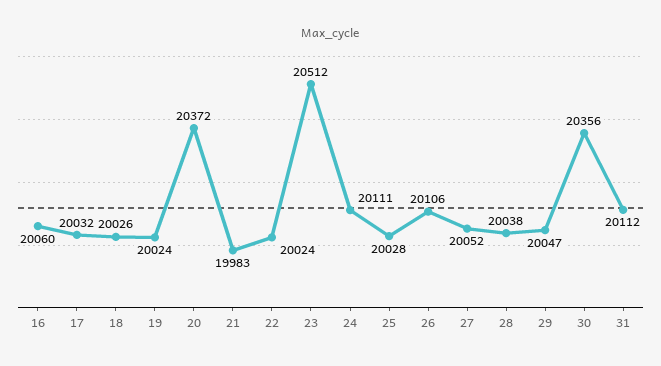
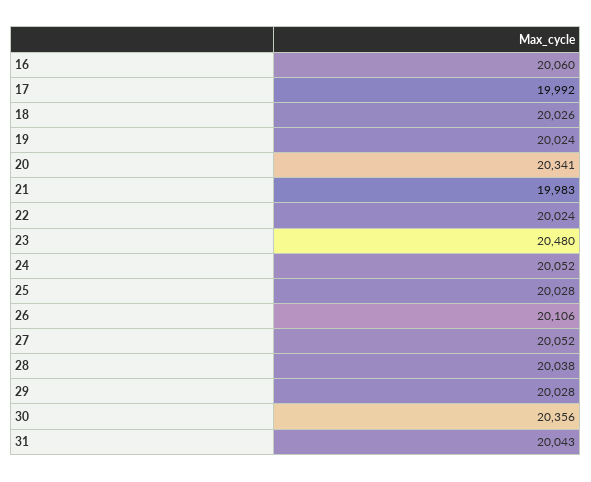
17: 20032 -> 19992
20: 20372 -> 20341
23: 20512 -> 20480
24: 20111 -> 20052
29: 20047 -> 20028
31: 20112 -> 20043

